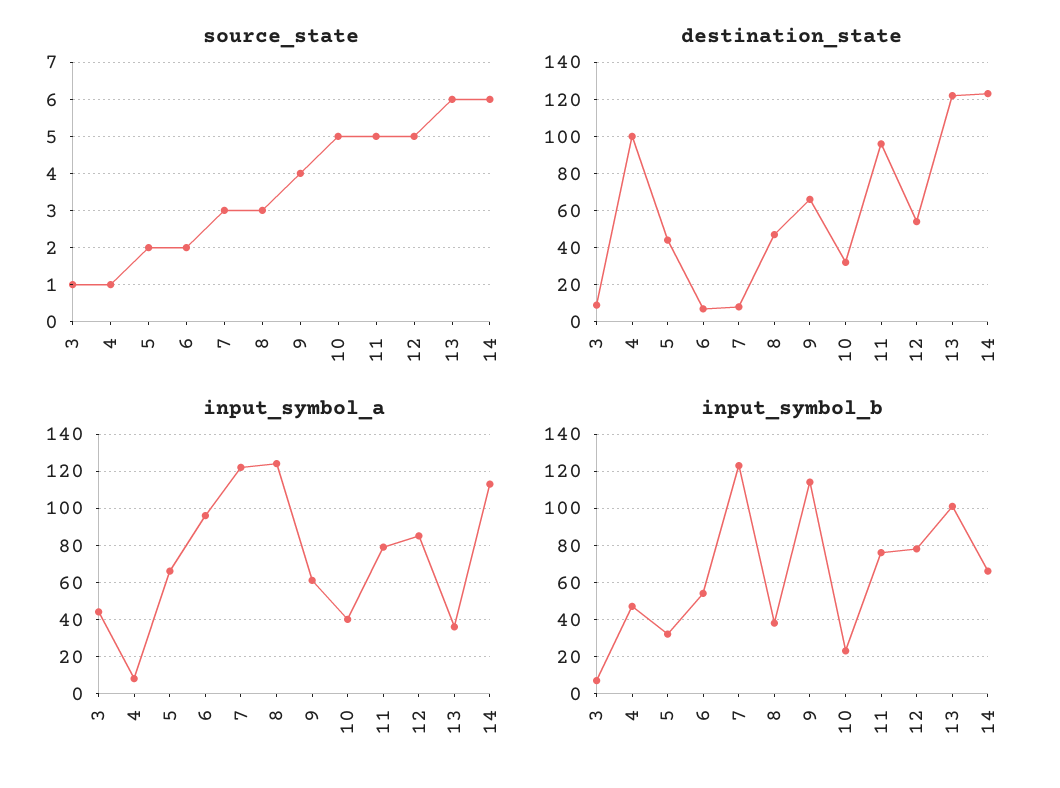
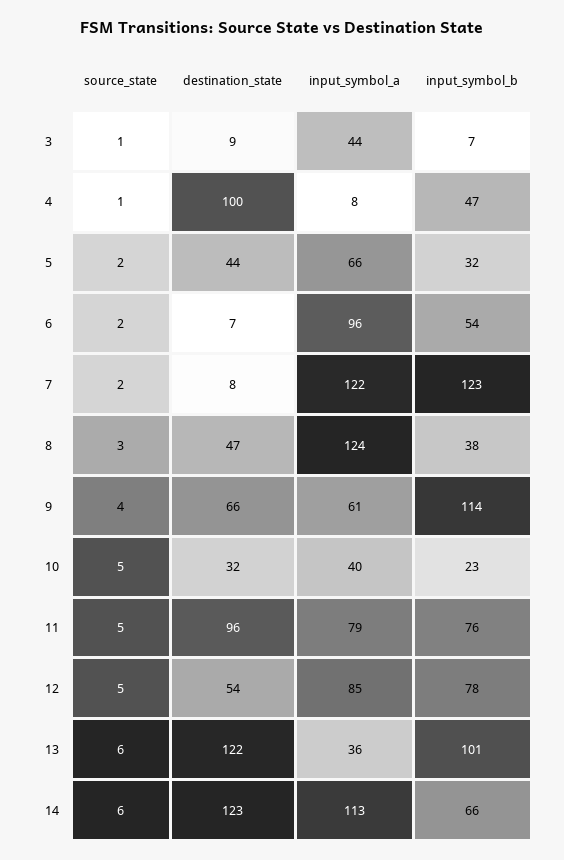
source_state, 7: 3 -> 2

